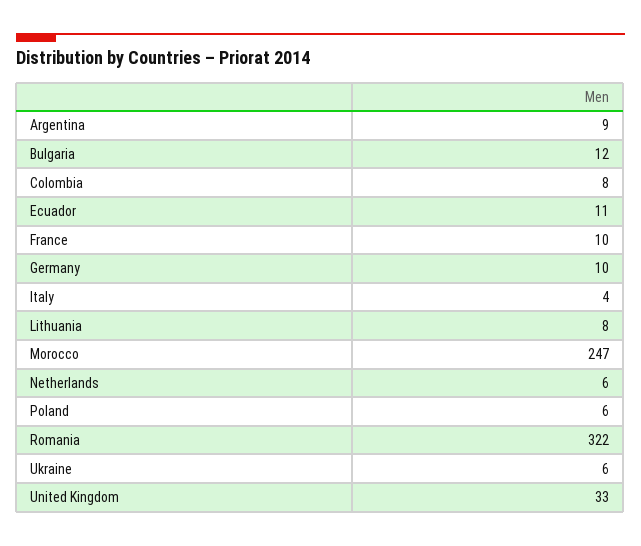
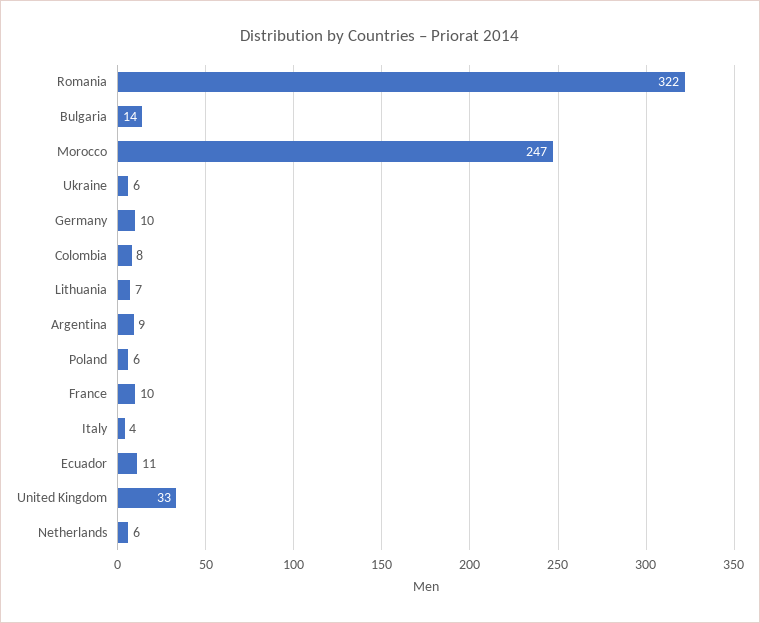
Bulgaria: 12 -> 14
Lithuania: 8 -> 7

